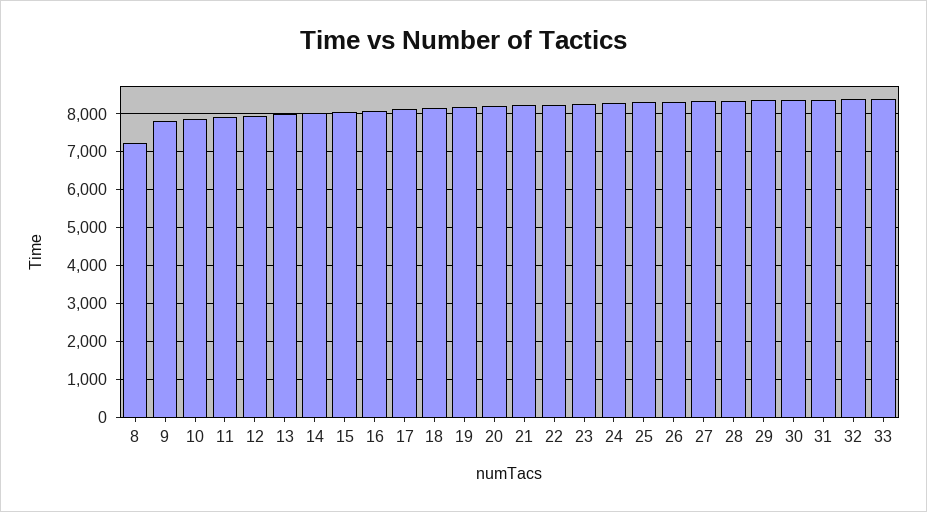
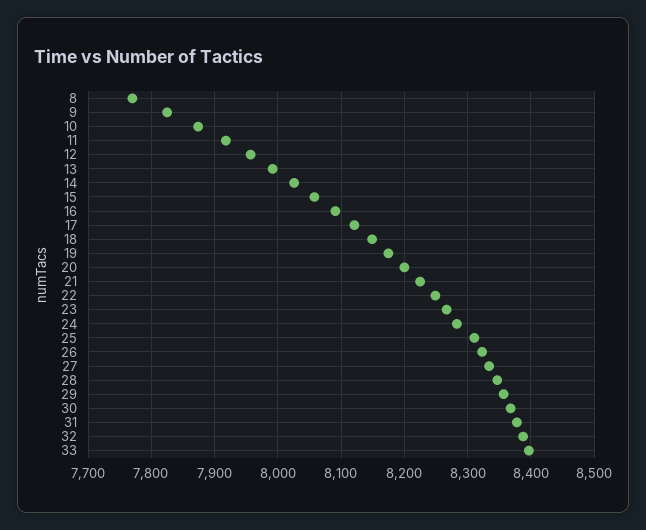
8: 7200 -> 7770

